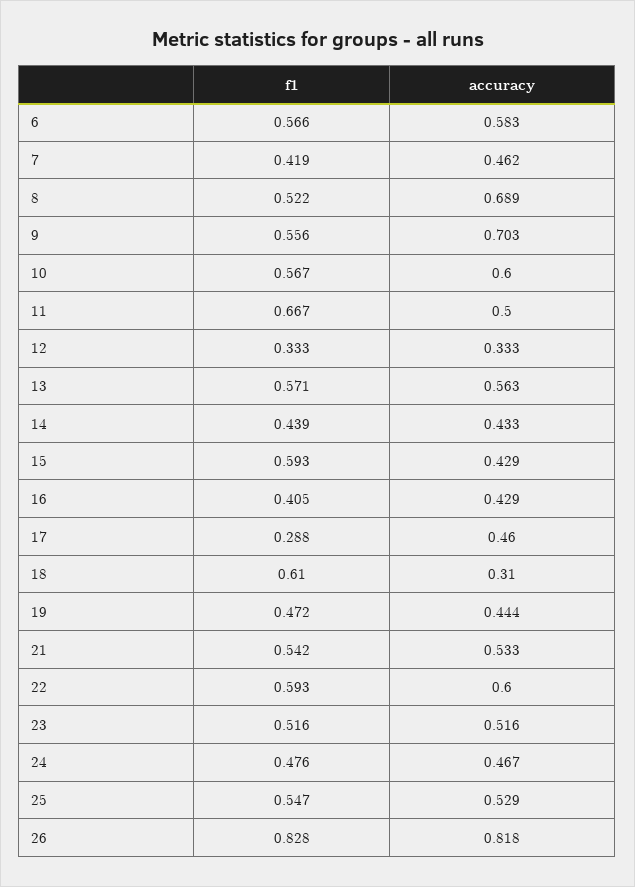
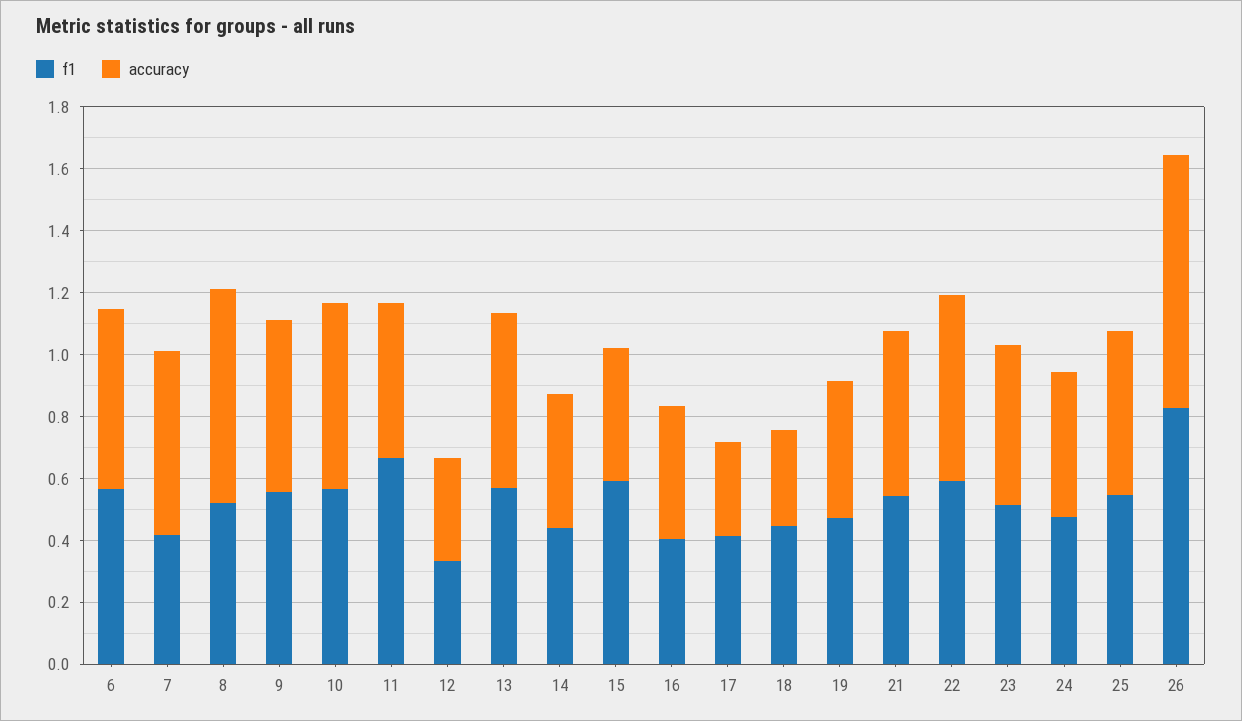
accuracy, 7: 0.462 -> 0.6
accuracy, 9: 0.703 -> 0.55
f1, 17: 0.288 -> 0.4
accuracy, 17: 0.46 -> 0.3
f1, 18: 0.61 -> 0.45

